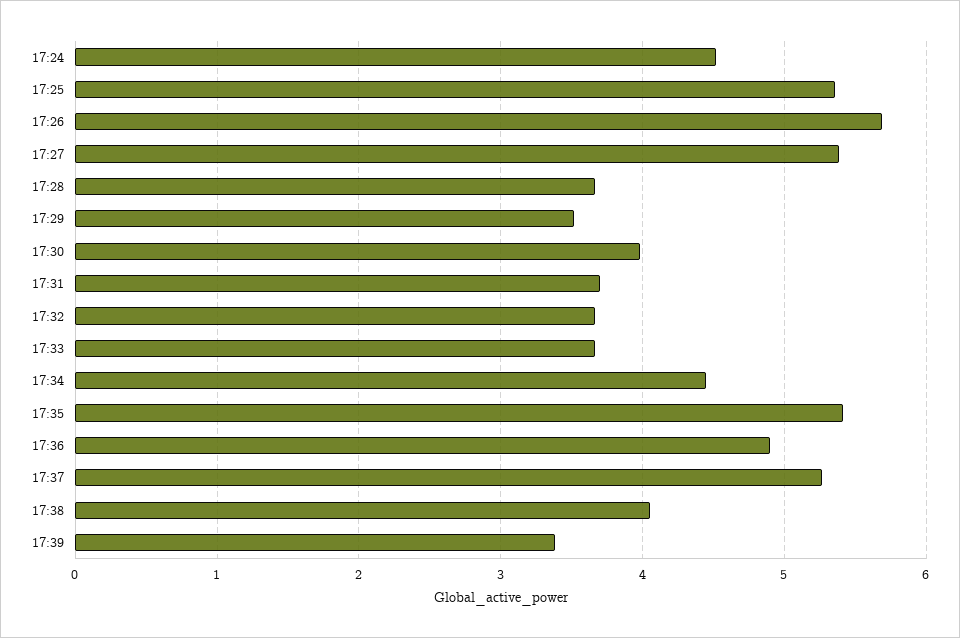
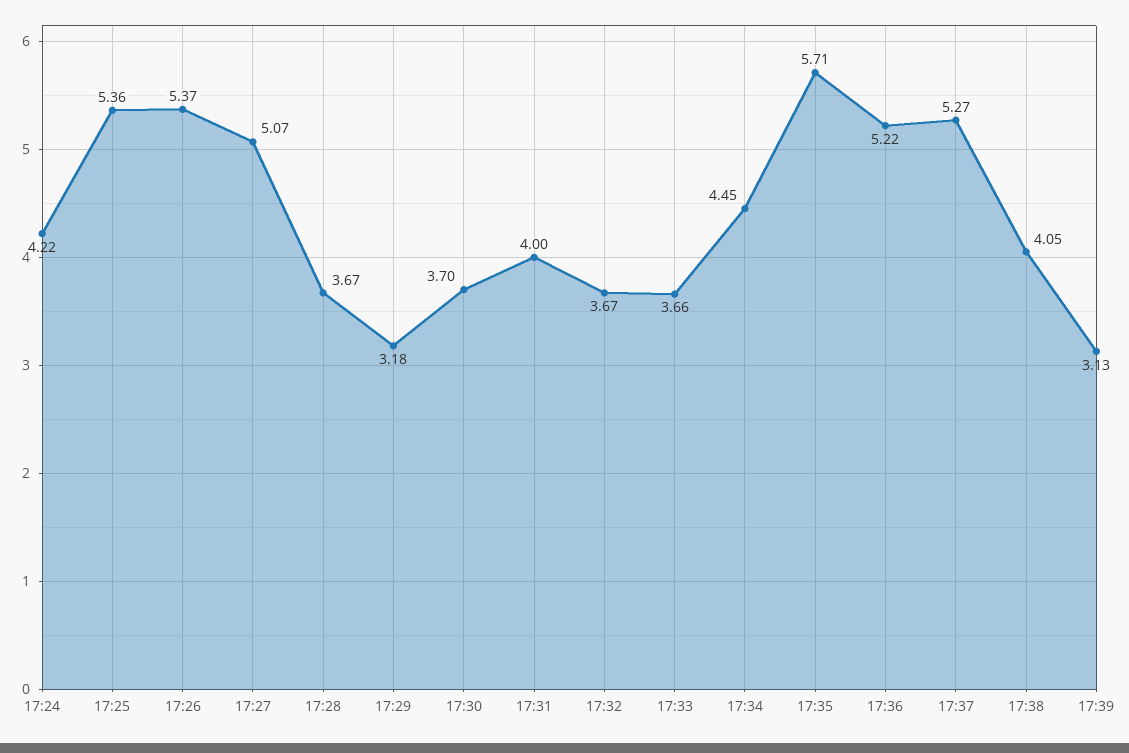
17:24: 4.5 -> 4.22
17:26: 5.7 -> 5.37
17:27: 5.4 -> 5.07
17:29: 3.5 -> 3.18
17:30: 4 -> 3.7
17:31: 3.7 -> 4
17:35: 5.4 -> 5.71
17:36: 4.9 -> 5.22
17:39: 3.4 -> 3.13

